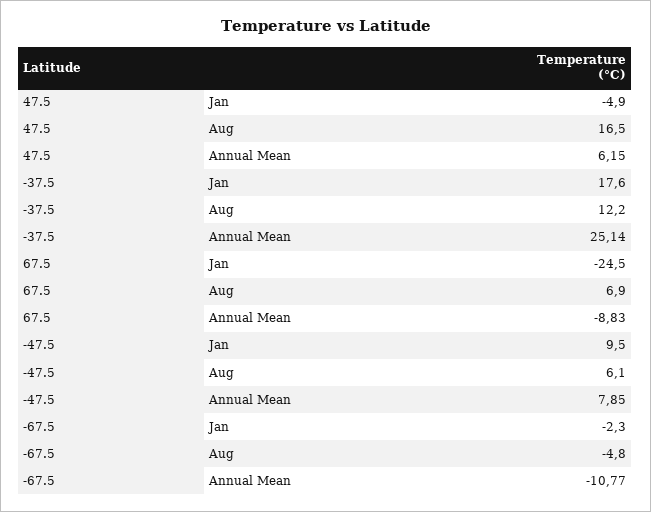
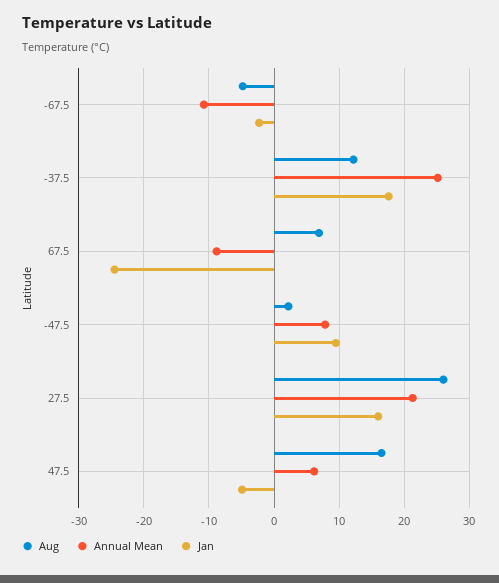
Aug, -47.5: 6.1 -> 2
Aug, 27.5: none -> 26
Annual Mean, 27.5: none -> 21
Jan, 27.5: none -> 16

